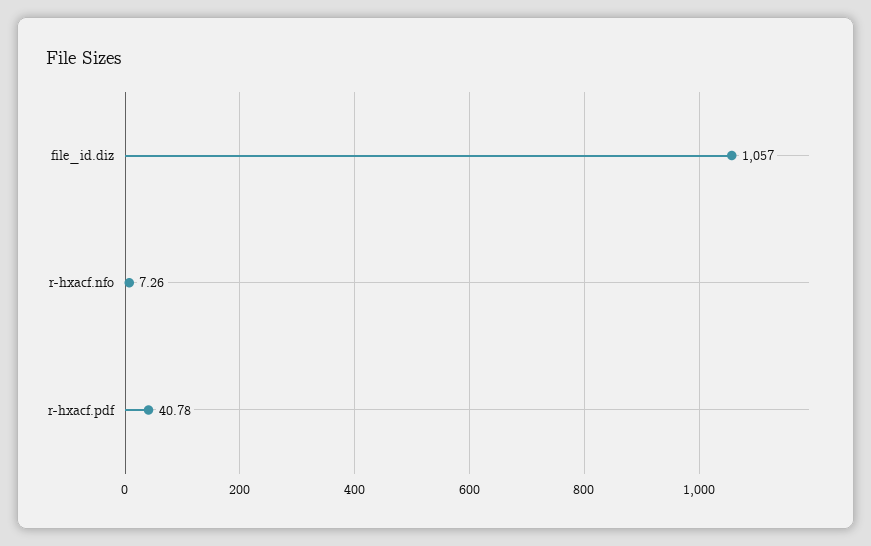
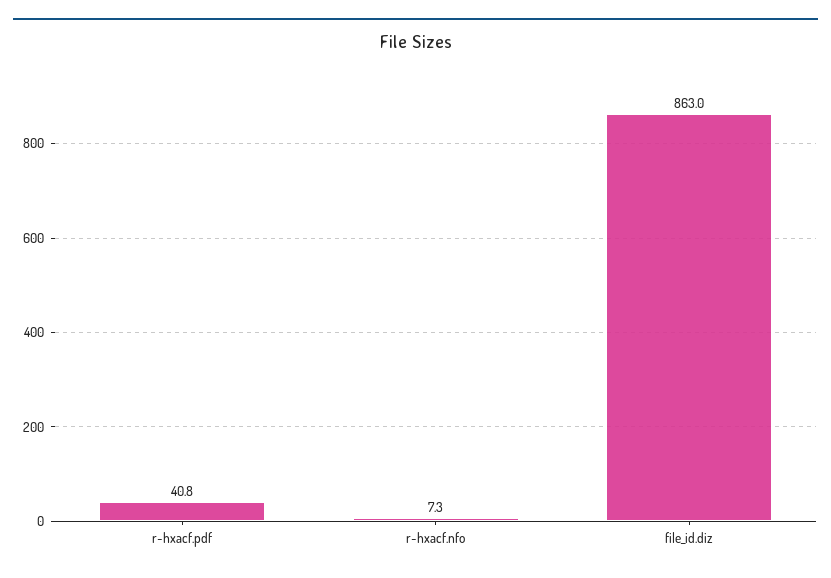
file_id.diz: 1057 -> 863

